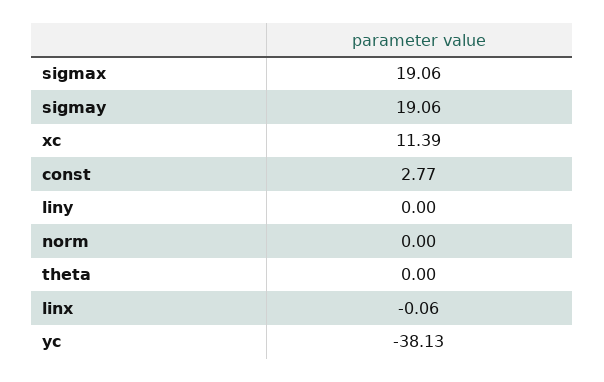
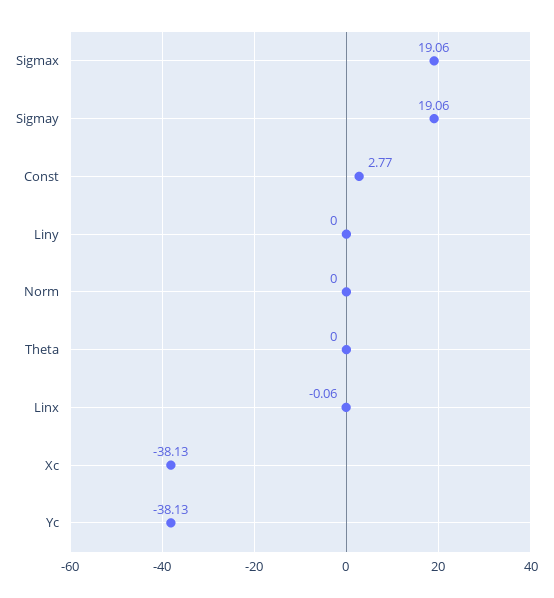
xc: 11.39 -> -38.13

